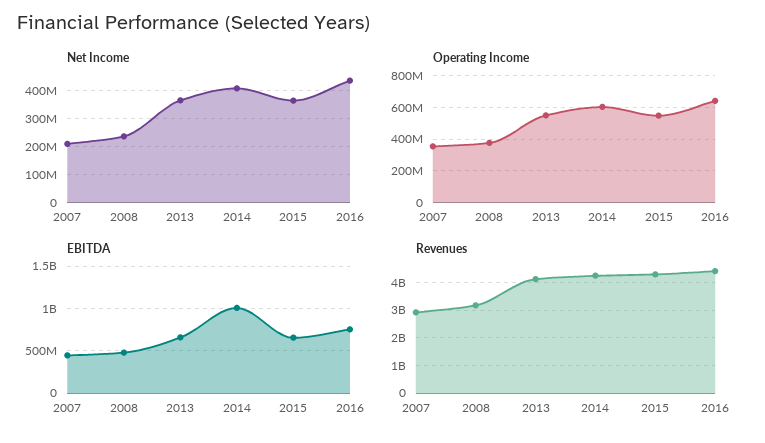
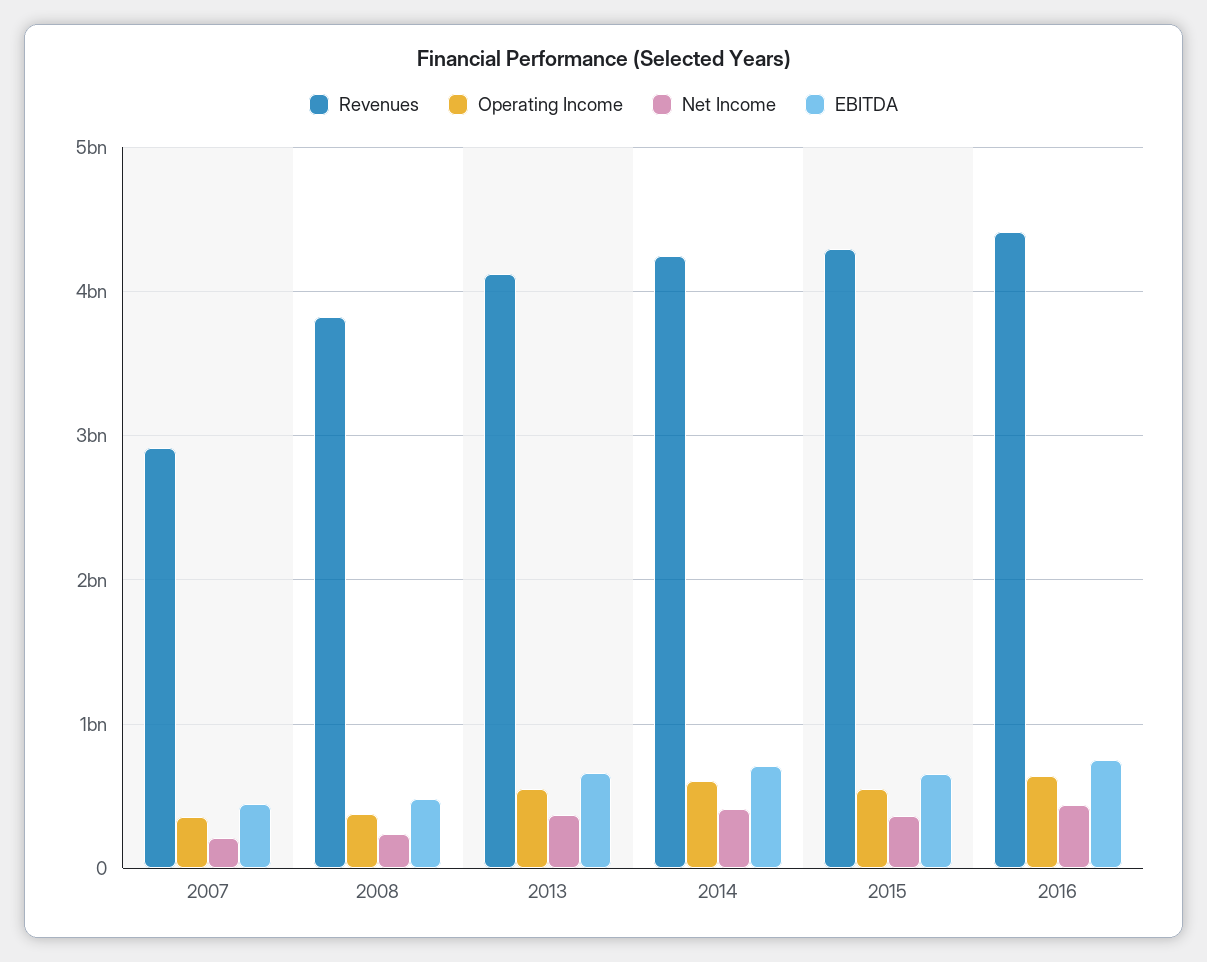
EBITDA, 2014: 1000000000 -> 700000000
Revenues, 2008: 3250000000 -> 3800000000

